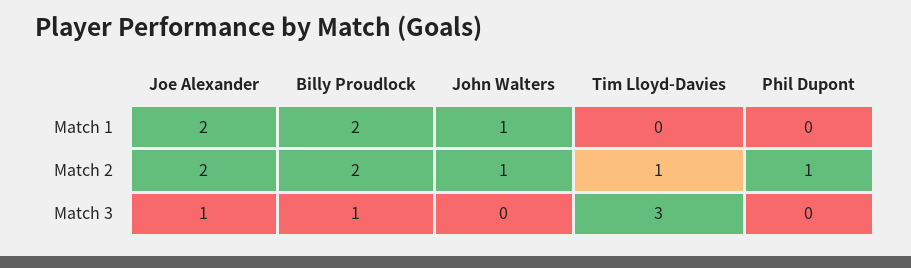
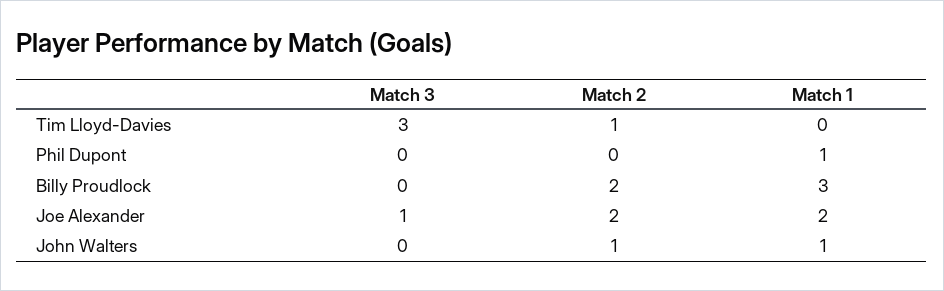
Billy Proudlock, Match 1: 2 -> 3
Phil Dupont, Match 1: 0 -> 1
Phil Dupont, Match 2: 1 -> 0
Billy Proudlock, Match 3: 1 -> 0

